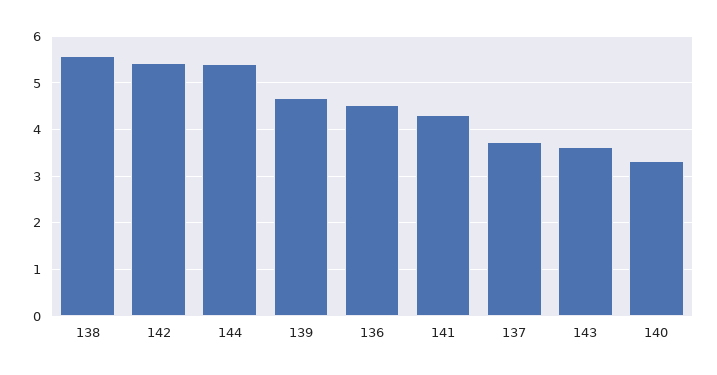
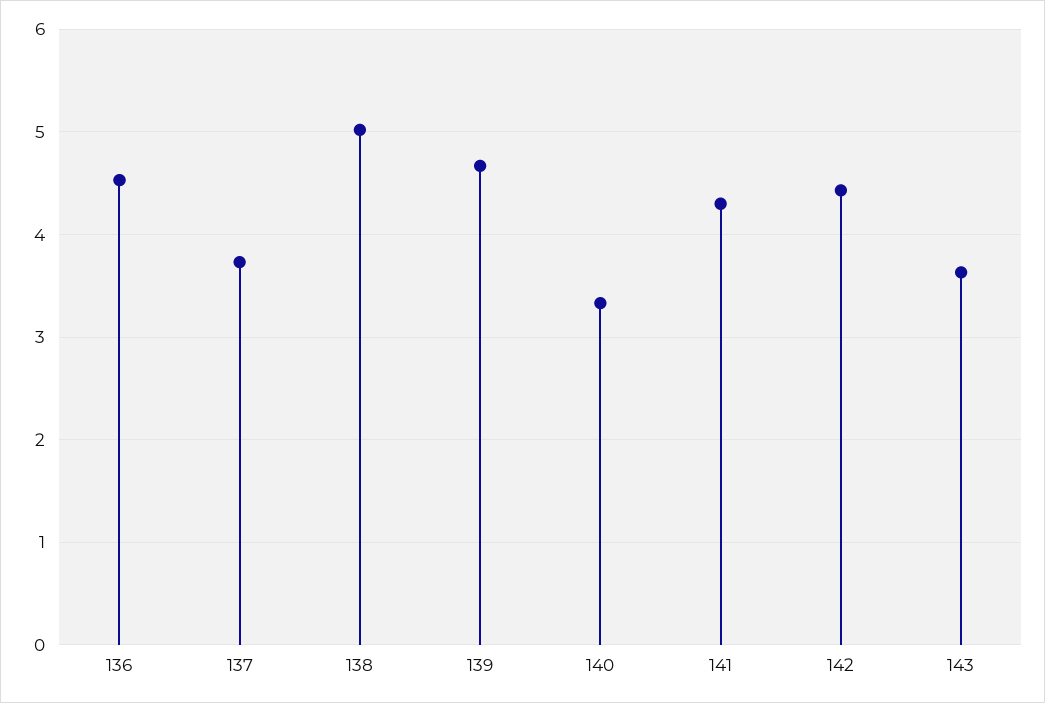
138: 5.6 -> 5
142: 5.4 -> 4.4
144: 5.4 -> none

